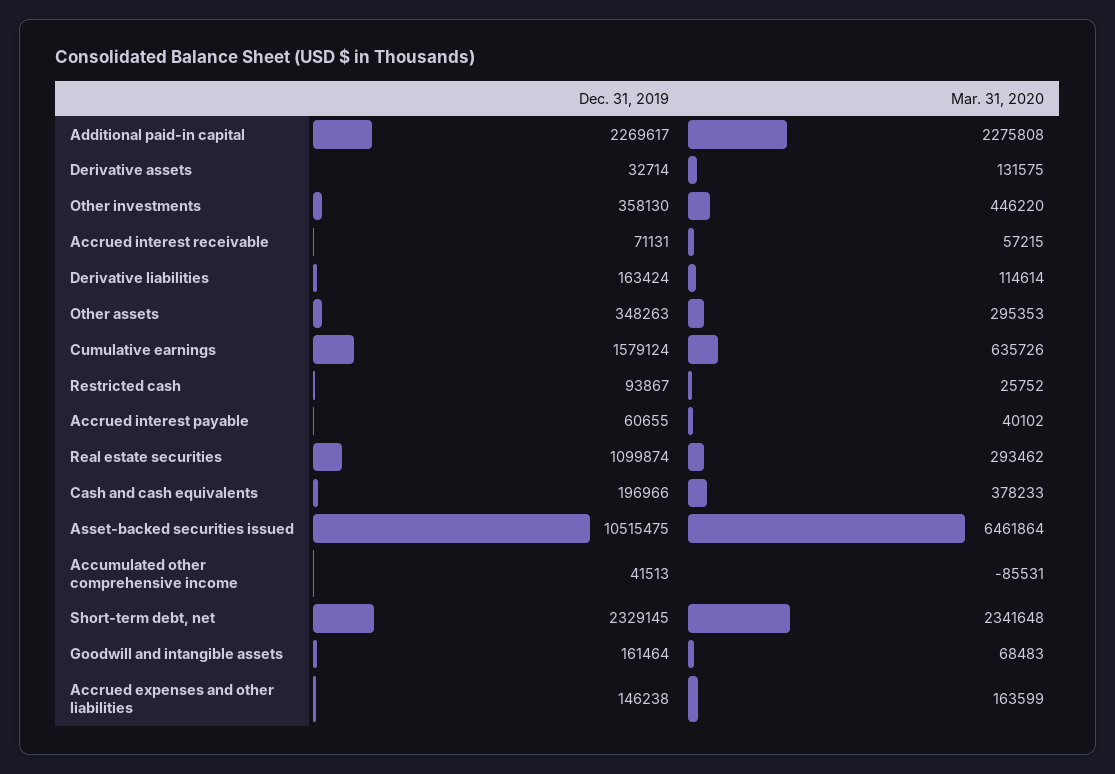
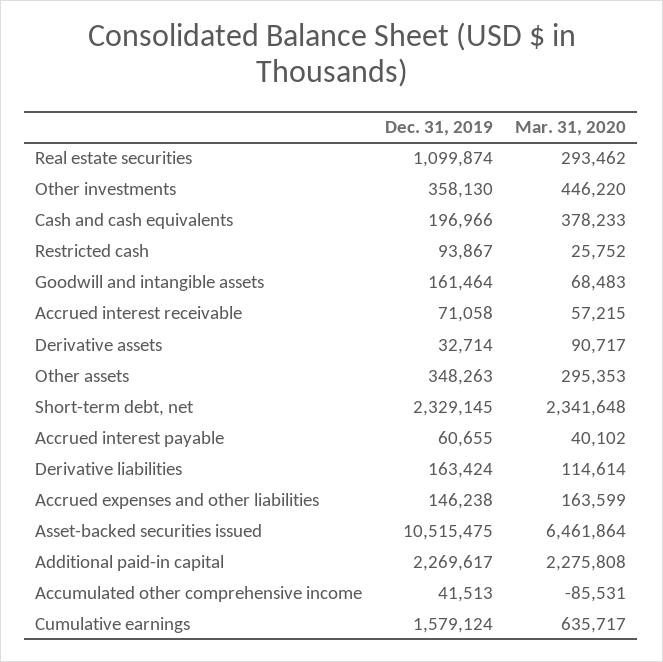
Mar. 31, 2020, Derivative assets: 131575 -> 90717
Dec. 31, 2019, Accrued interest receivable: 71131 -> 71058
Mar. 31, 2020, Cumulative earnings: 635726 -> 635717

